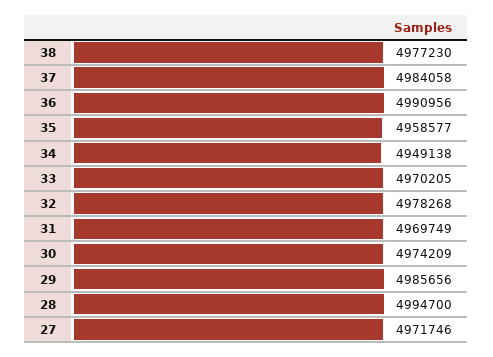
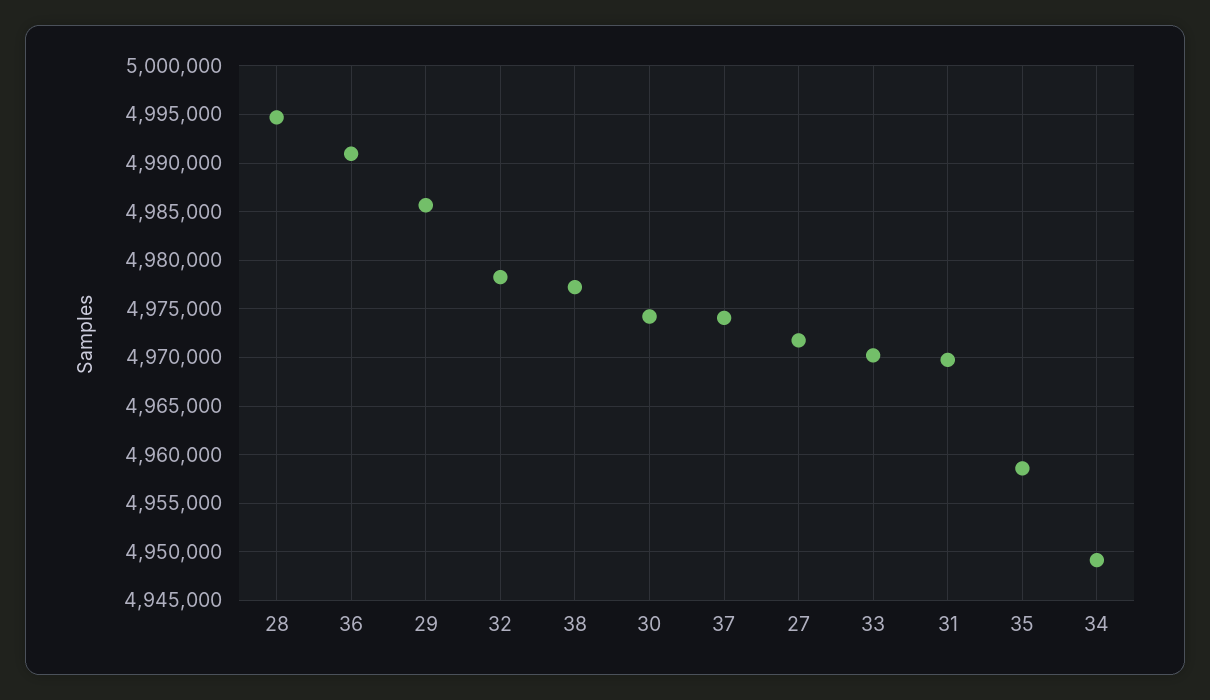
37: 4984058 -> 4974000

